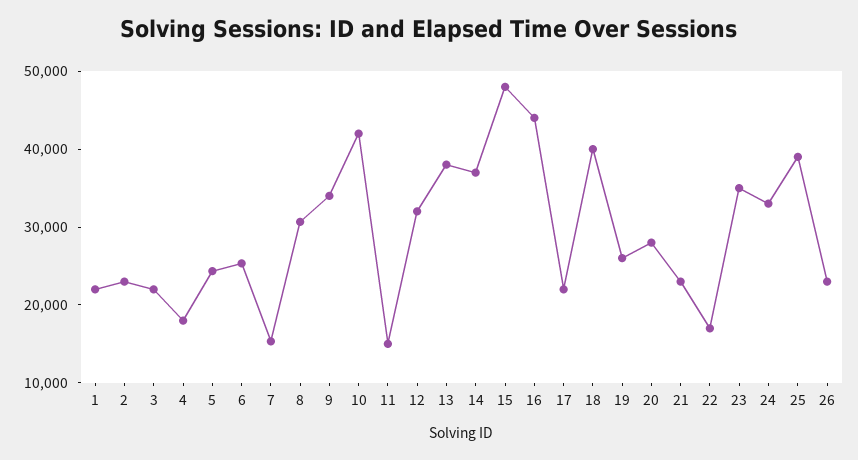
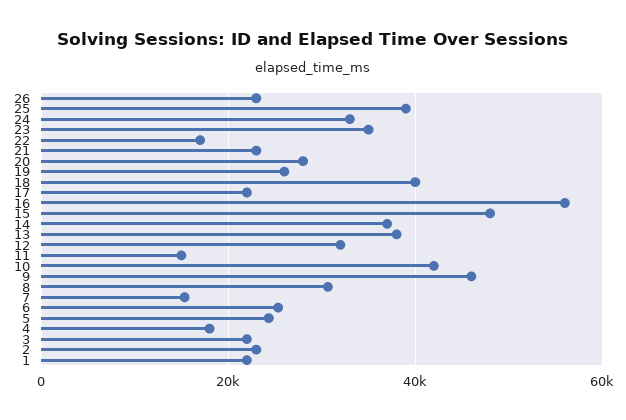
9: 34000 -> 46000
16: 44000 -> 56000

